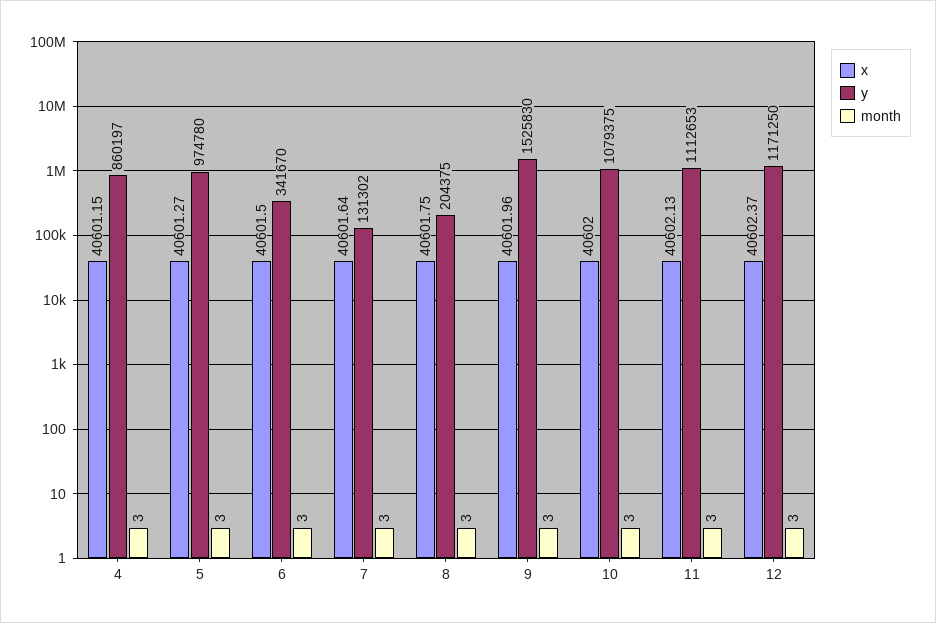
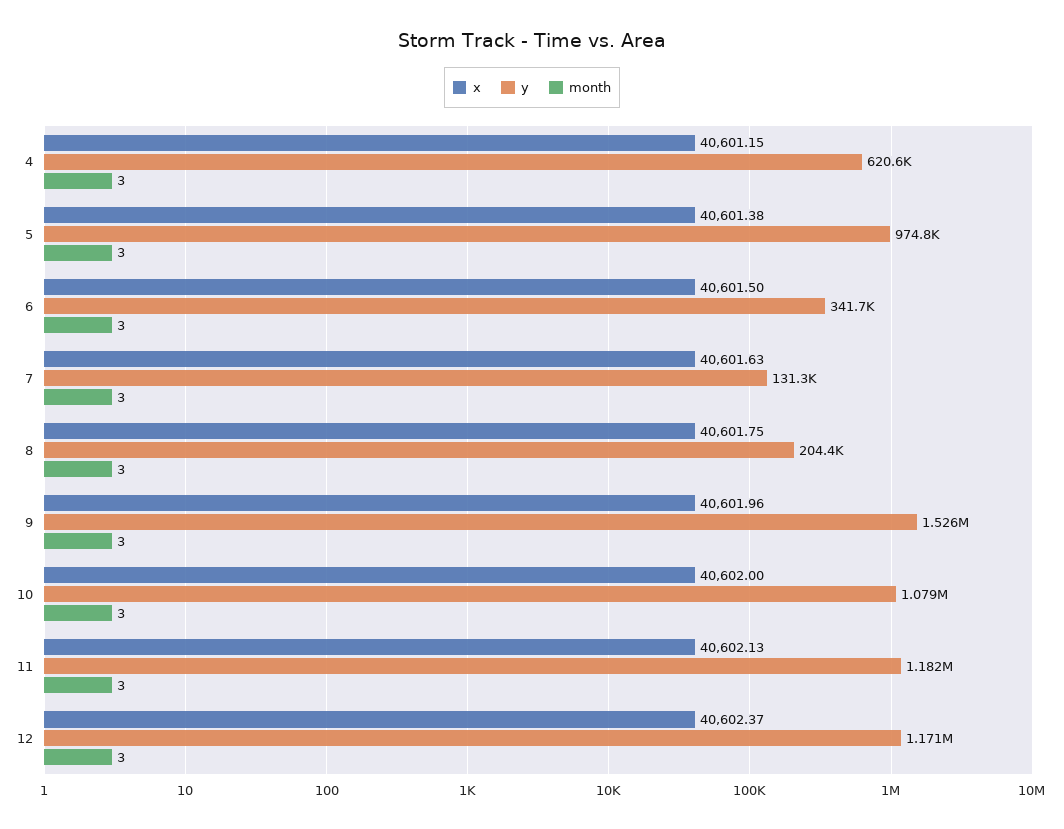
y, 4: 860197 -> 620600
x, 5: 40601.27 -> 40601.38
x, 7: 40601.64 -> 40601.63
y, 11: 1112653 -> 1182000

